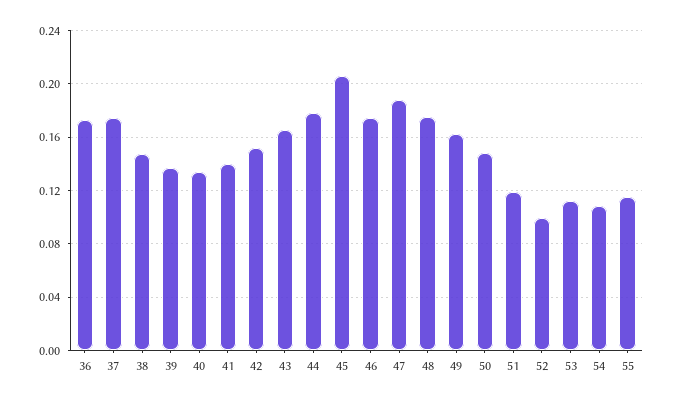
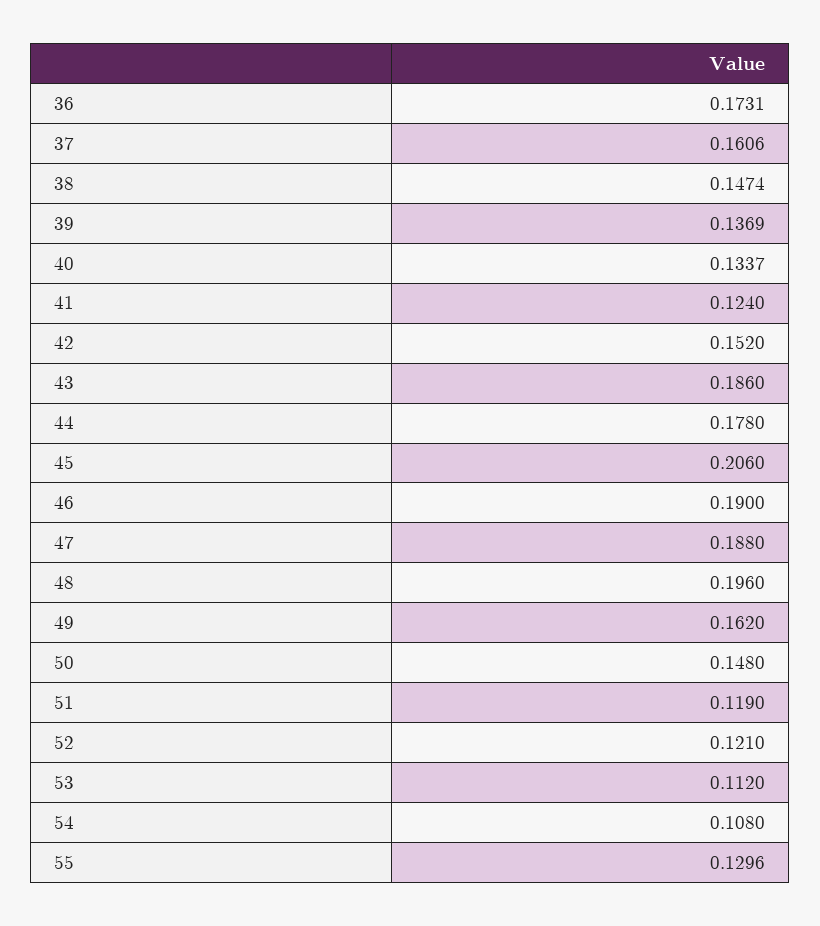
37: 0.175 -> 0.1606
41: 0.14 -> 0.124
43: 0.165 -> 0.186
46: 0.175 -> 0.19
48: 0.175 -> 0.196
52: 0.1 -> 0.121
55: 0.115 -> 0.1296

